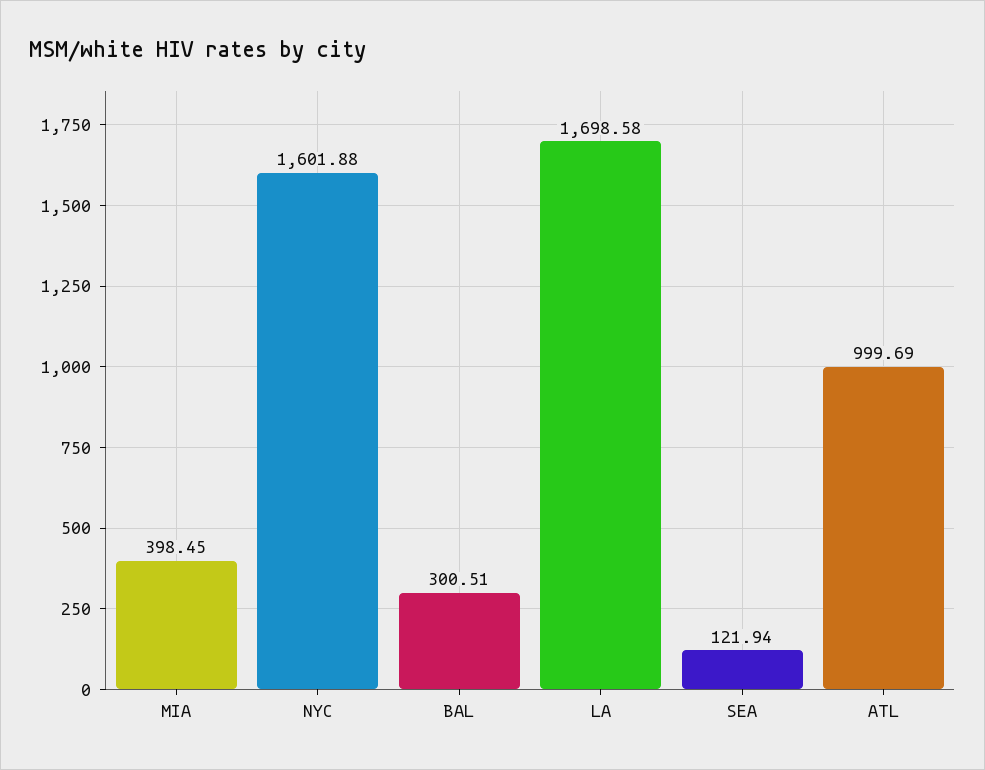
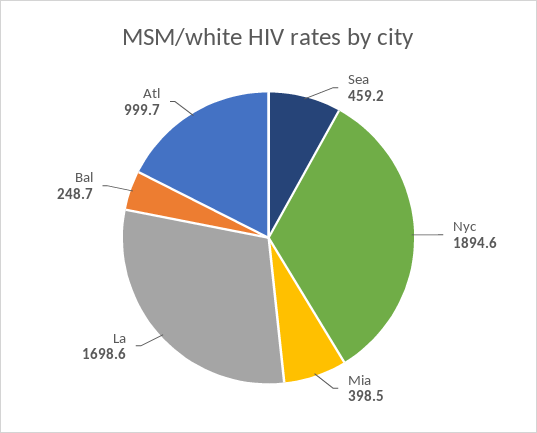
NYC: 1601.88 -> 1894.6
BAL: 300.51 -> 248.7
SEA: 121.94 -> 459.2

